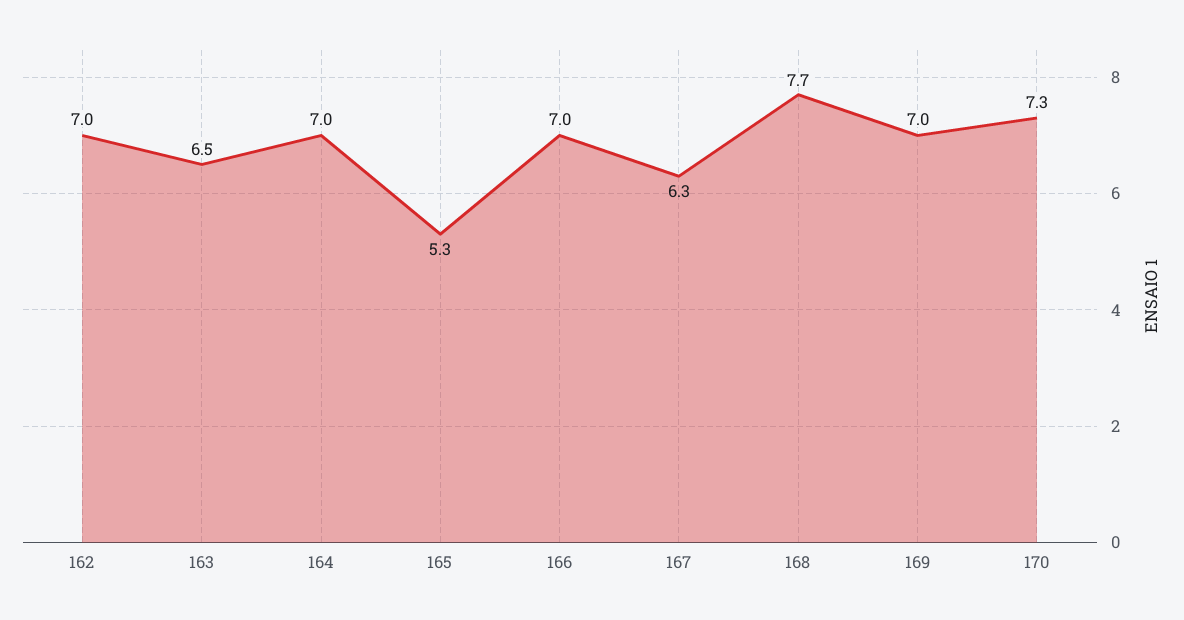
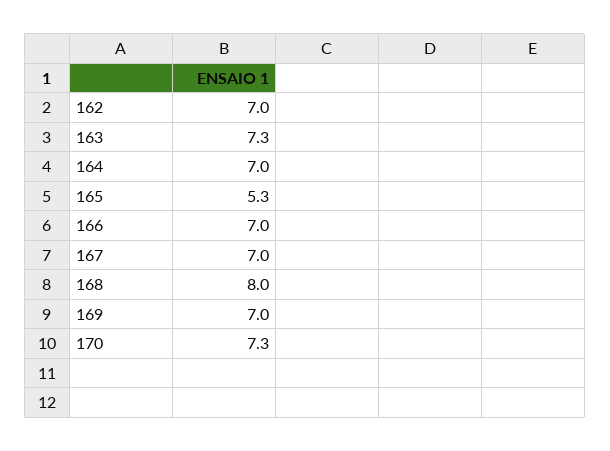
163: 6.5 -> 7.3
167: 6.3 -> 7
168: 7.7 -> 8

